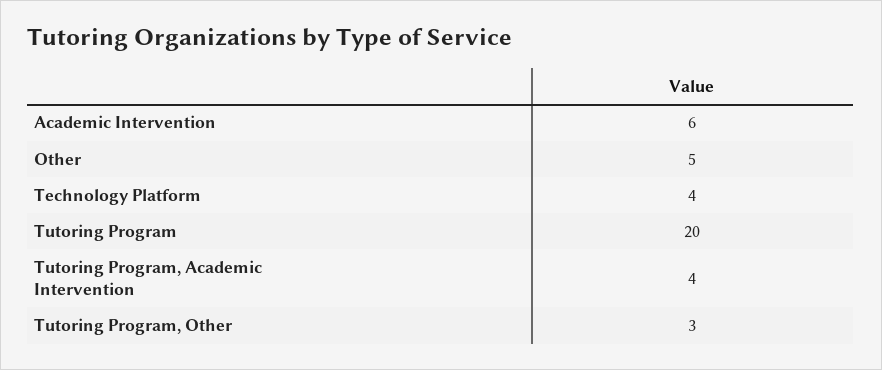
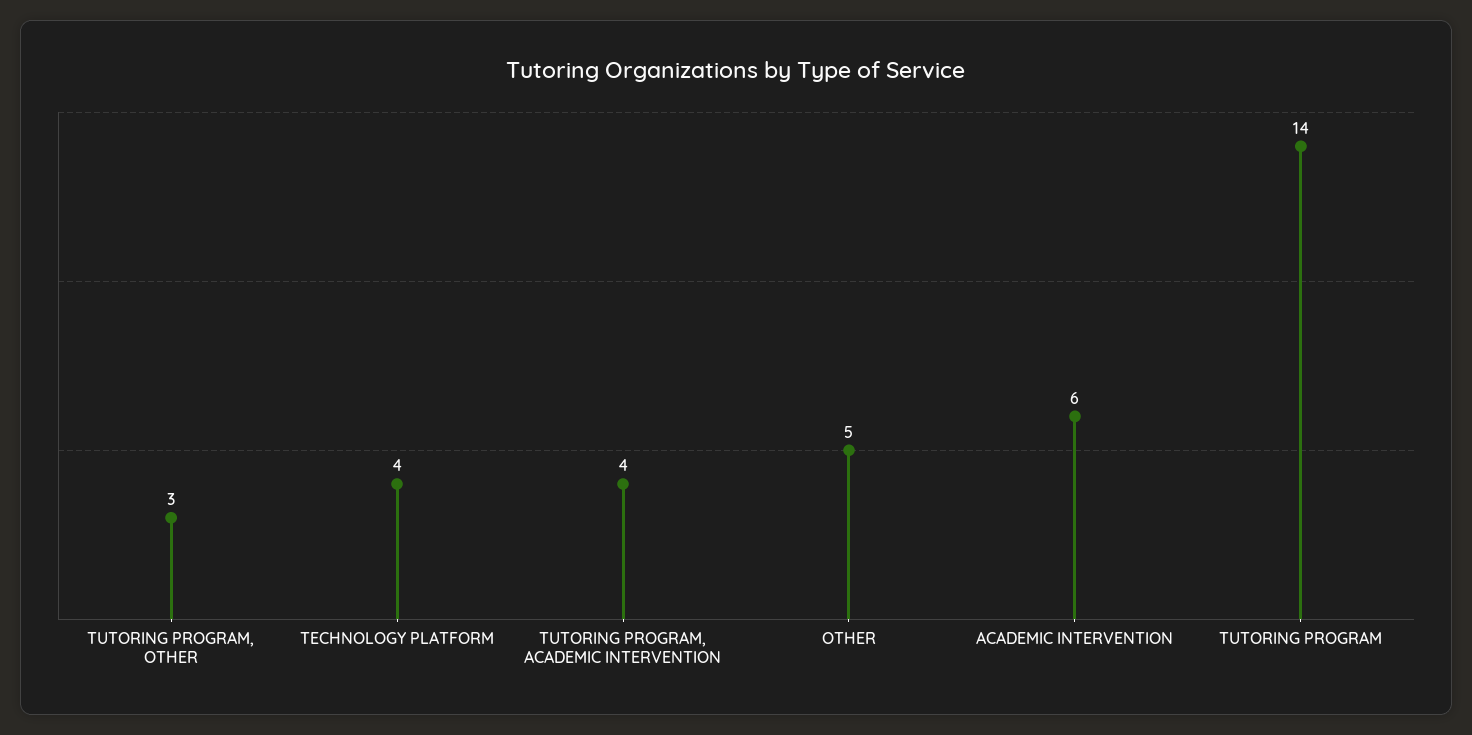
Tutoring Program: 20 -> 14

